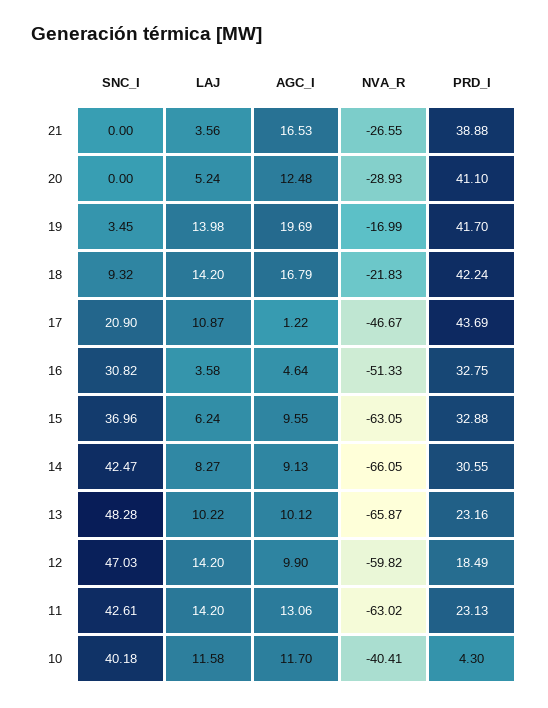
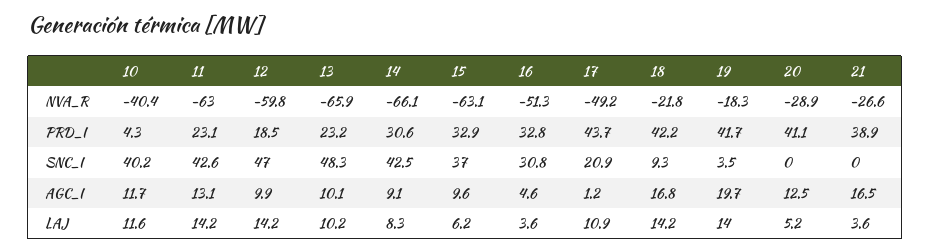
NVA_R, 19: -16.99 -> -18.3
NVA_R, 17: -46.67 -> -49.2

